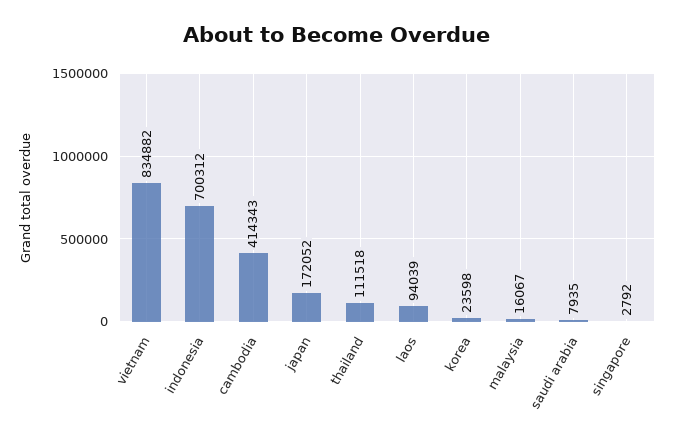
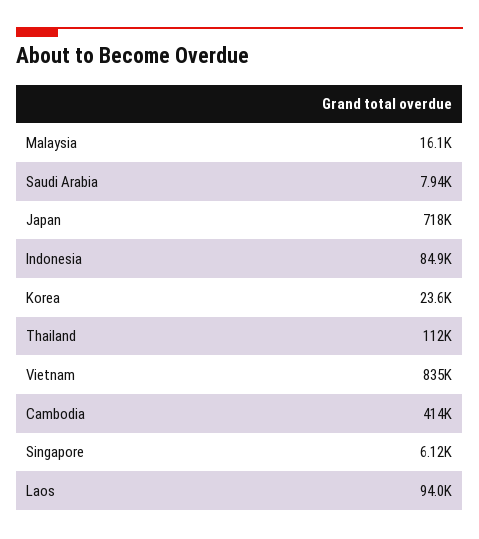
indonesia: 700312 -> 84900
japan: 172052 -> 718000
singapore: 2792 -> 6120

